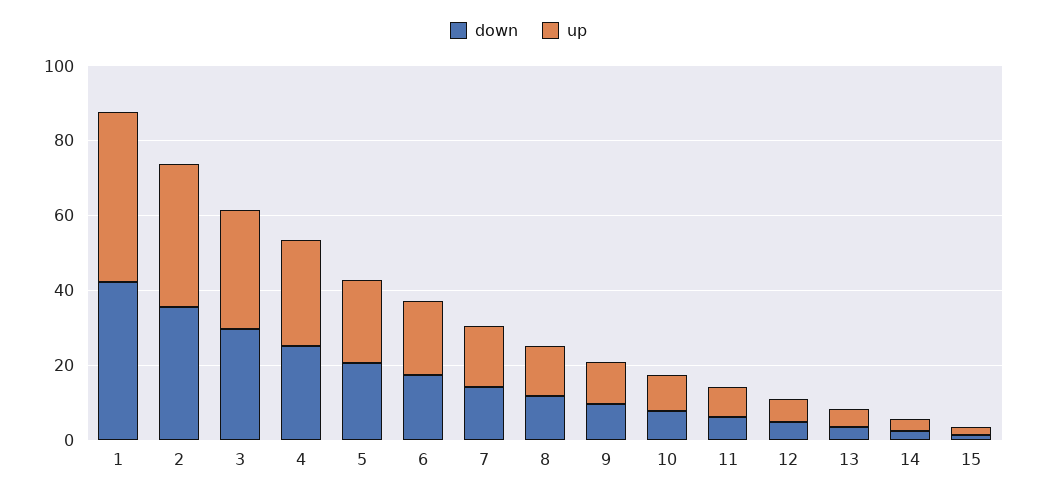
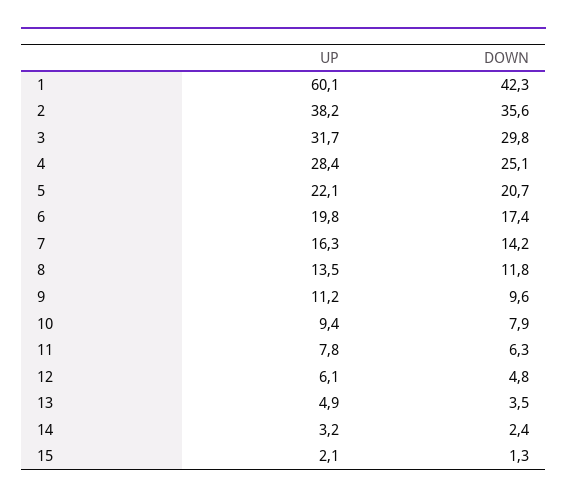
up, 1: 45 -> 60.1

